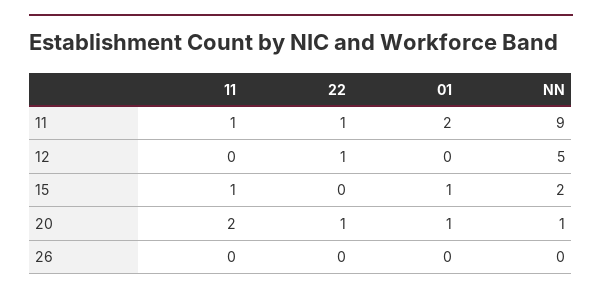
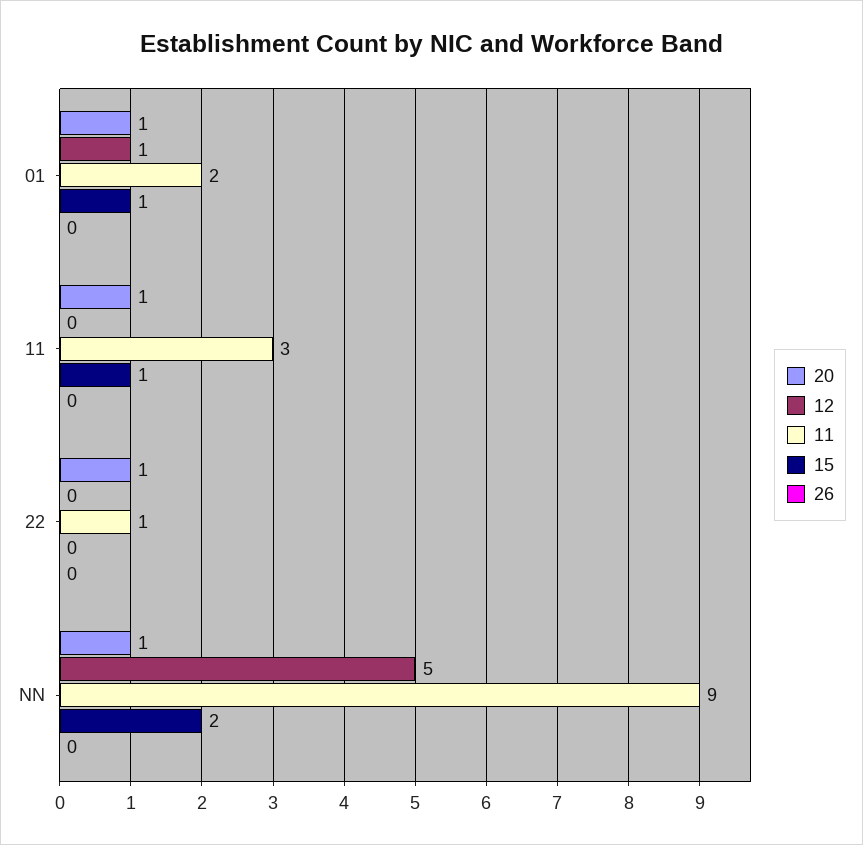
11, 11: 1 -> 3
12, 22: 1 -> 0
12, 01: 0 -> 1
20, 11: 2 -> 1

